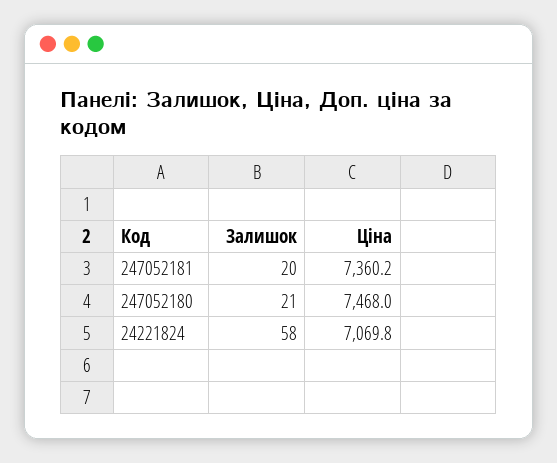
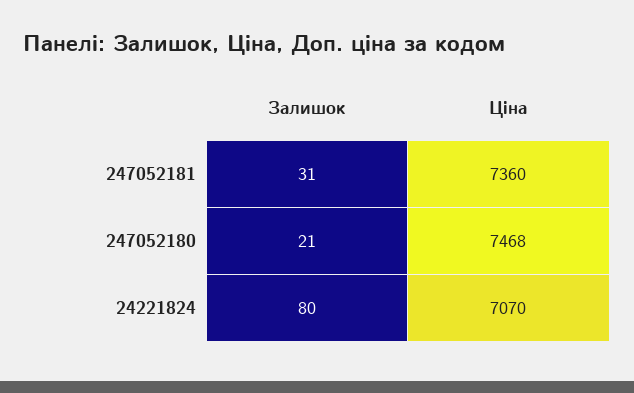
Залишок, 247052181: 20 -> 31
Залишок, 24221824: 58 -> 80

